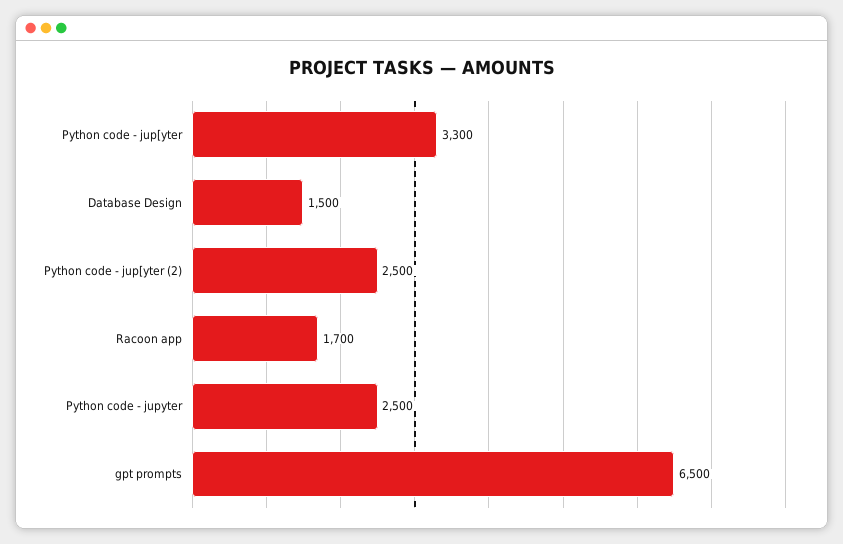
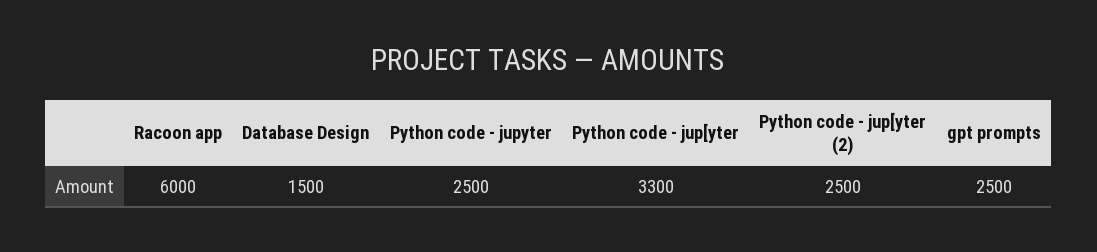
Racoon app: 1700 -> 6000
gpt prompts: 6500 -> 2500

